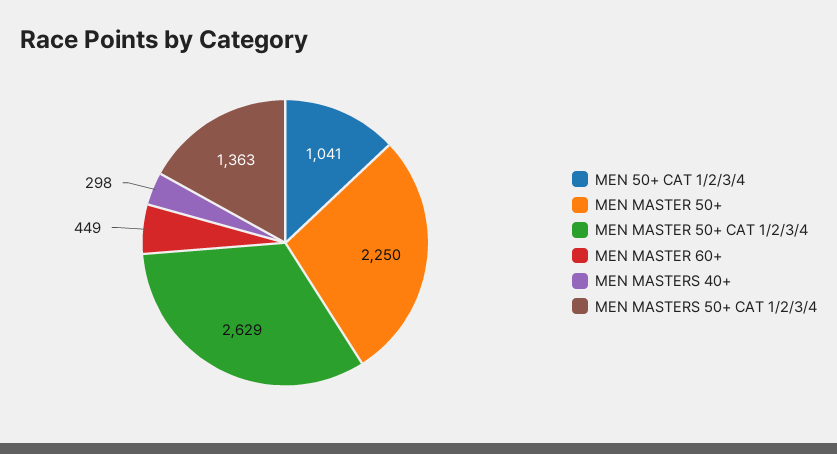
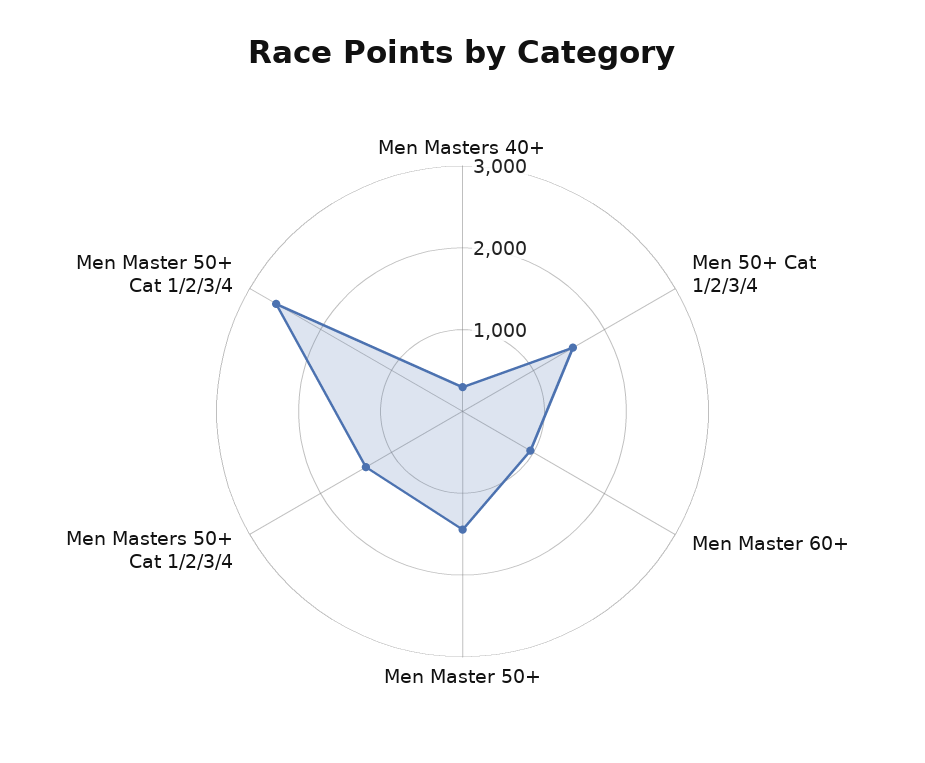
MEN 50+ CAT 1/2/3/4: 1041 -> 1600
MEN MASTER 50+: 2250 -> 1400
MEN MASTER 60+: 449 -> 1000

